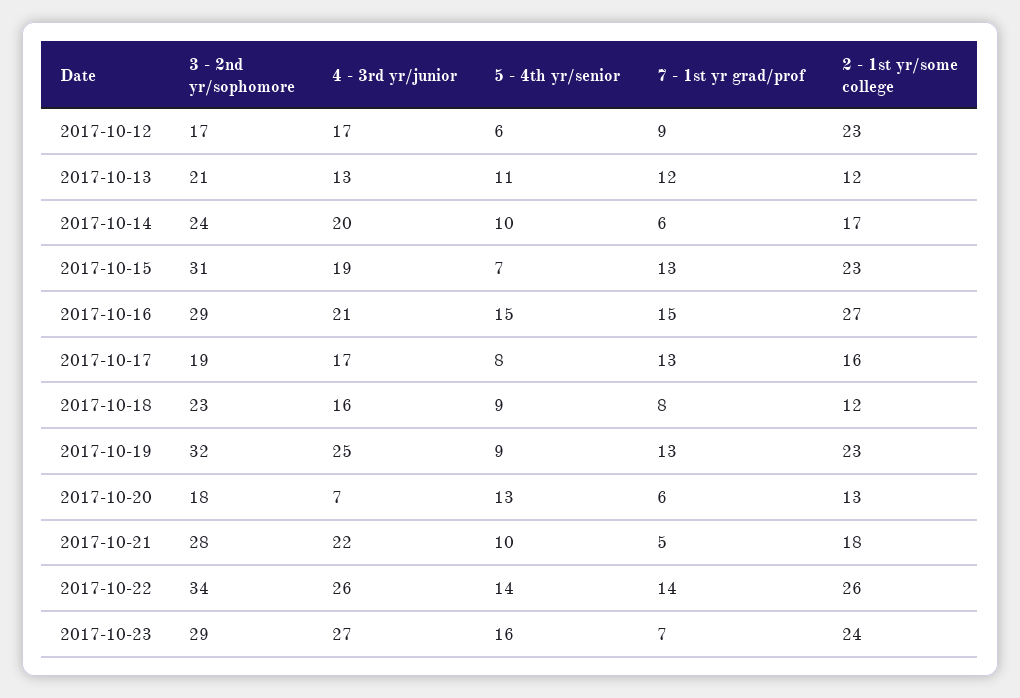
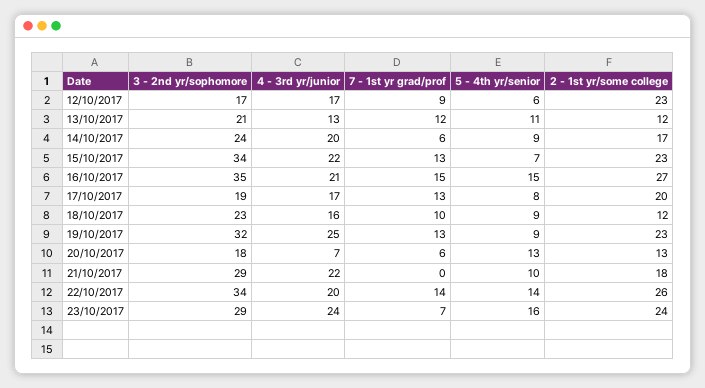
5 - 4th yr/senior, 2017-10-14: 10 -> 9
3 - 2nd yr/sophomore, 2017-10-15: 31 -> 34
4 - 3rd yr/junior, 2017-10-15: 19 -> 22
3 - 2nd yr/sophomore, 2017-10-16: 29 -> 35
2 - 1st yr/some college, 2017-10-17: 16 -> 20
7 - 1st yr grad/prof, 2017-10-18: 8 -> 10
3 - 2nd yr/sophomore, 2017-10-21: 28 -> 29
7 - 1st yr grad/prof, 2017-10-21: 5 -> 0
4 - 3rd yr/junior, 2017-10-22: 26 -> 20
4 - 3rd yr/junior, 2017-10-23: 27 -> 24

